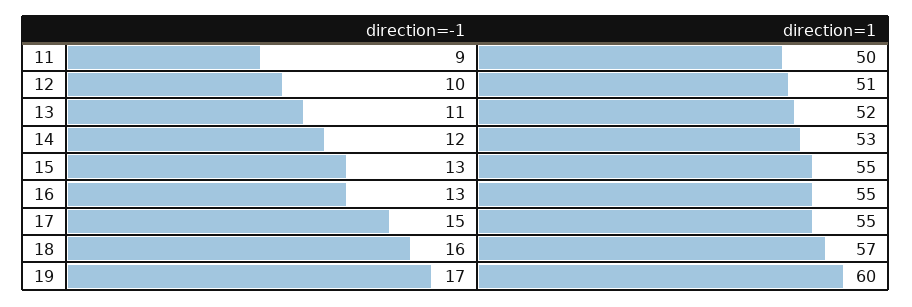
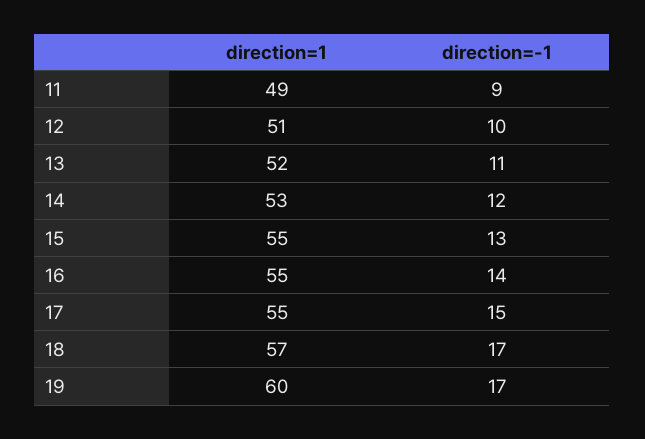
direction=1, 11: 50 -> 49
direction=-1, 16: 13 -> 14
direction=-1, 18: 16 -> 17

